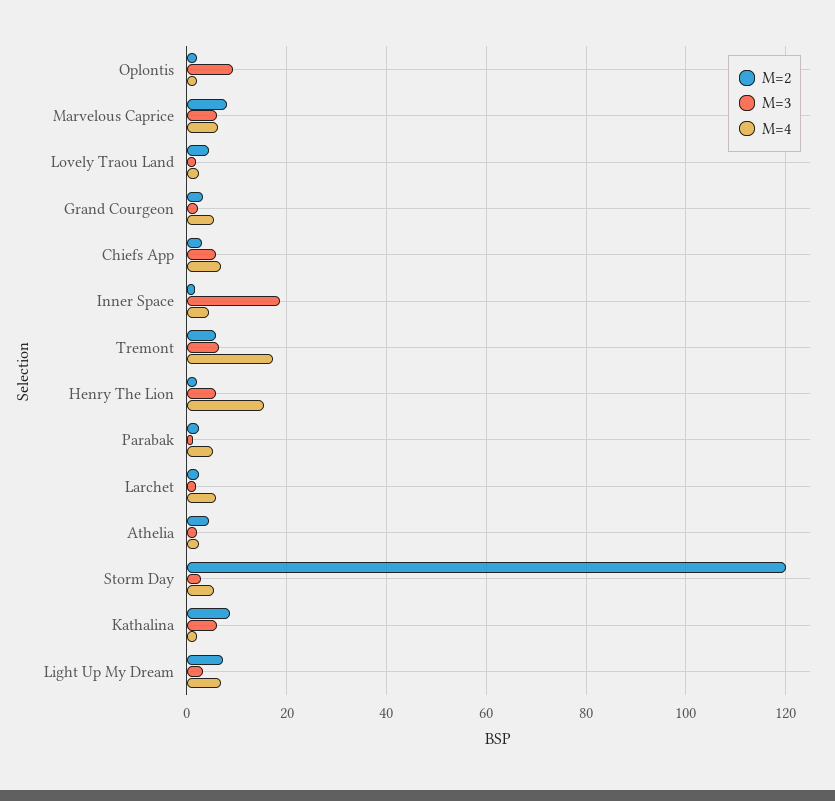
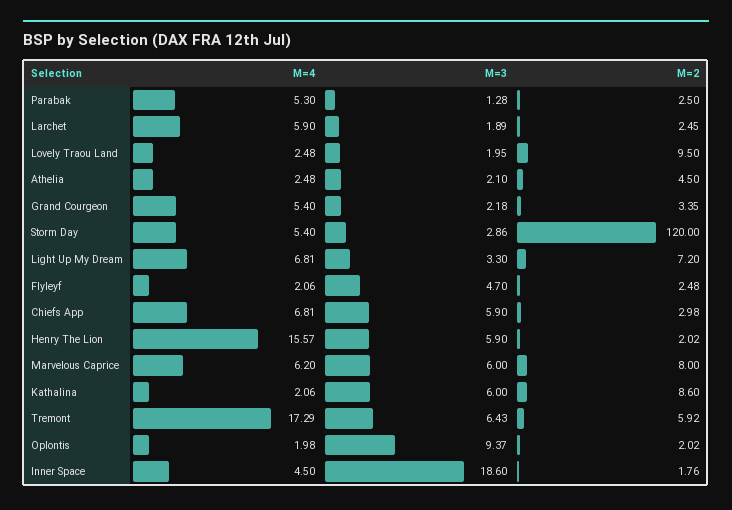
M=2, Lovely Traou Land: 4 -> 9.5
M=4, Flyleyf: none -> 2.06
M=3, Flyleyf: none -> 4.7
M=2, Flyleyf: none -> 2.48

